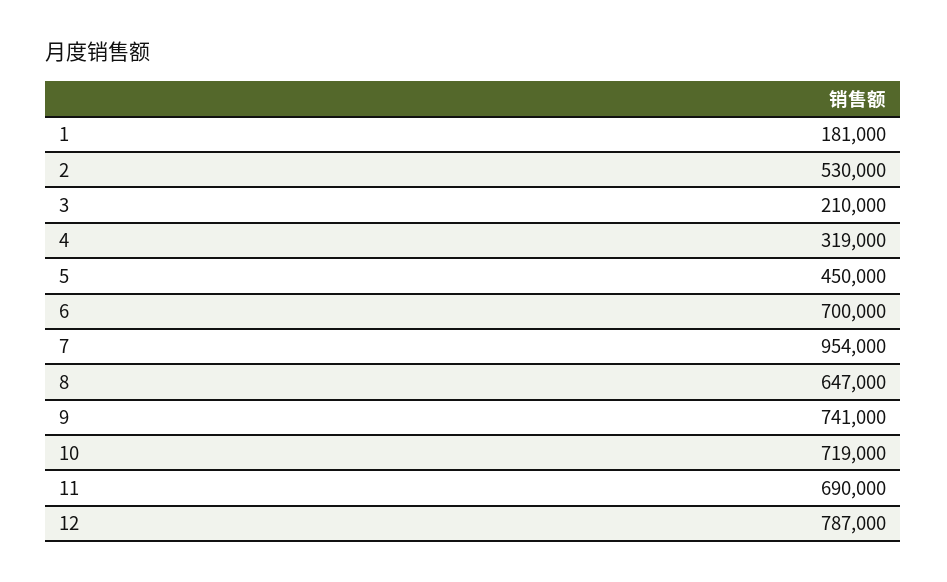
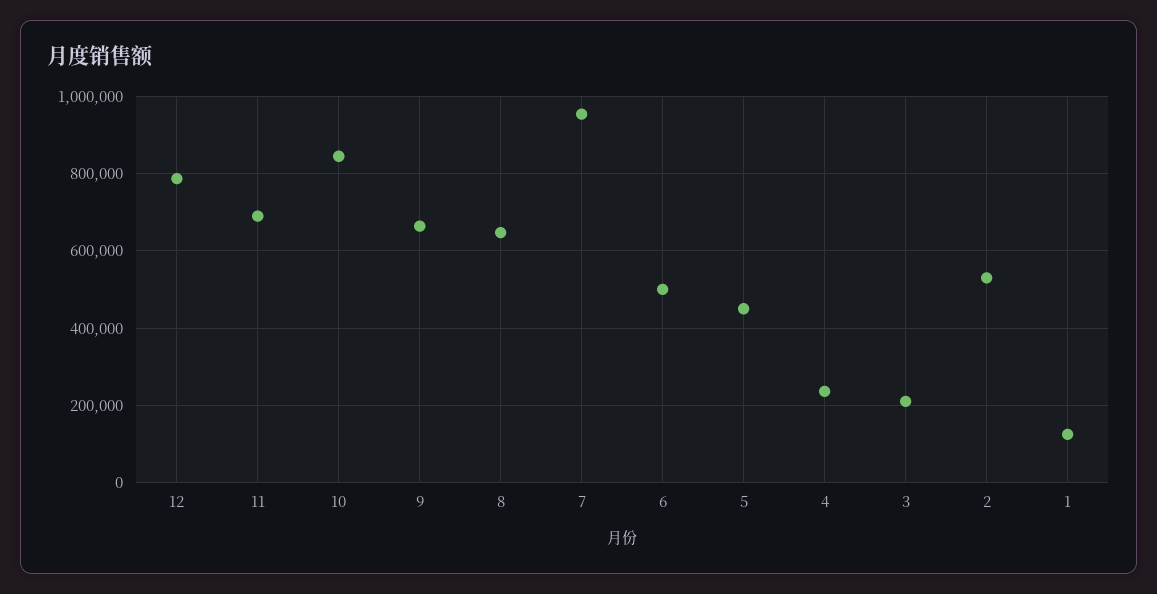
1: 181000 -> 120000
4: 319000 -> 240000
6: 700000 -> 500000
9: 741000 -> 660000
10: 719000 -> 840000

